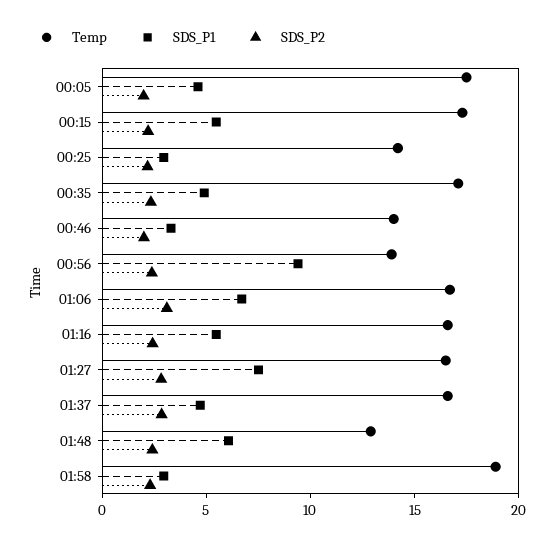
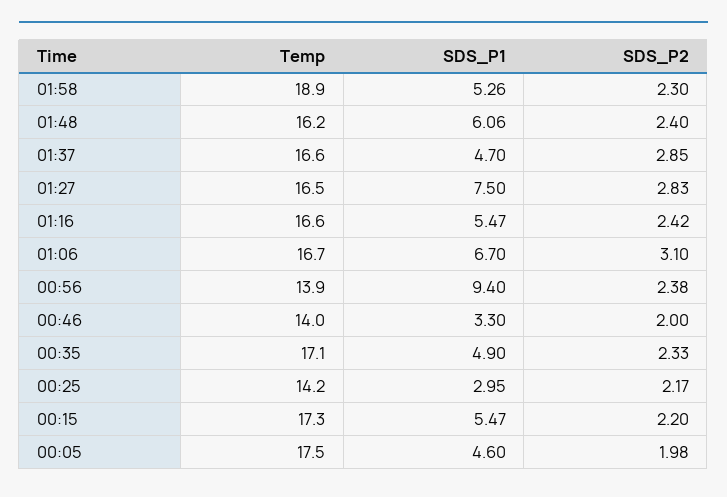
Temp, 01:48: 13 -> 16.2
SDS_P1, 01:58: 3 -> 5.26

